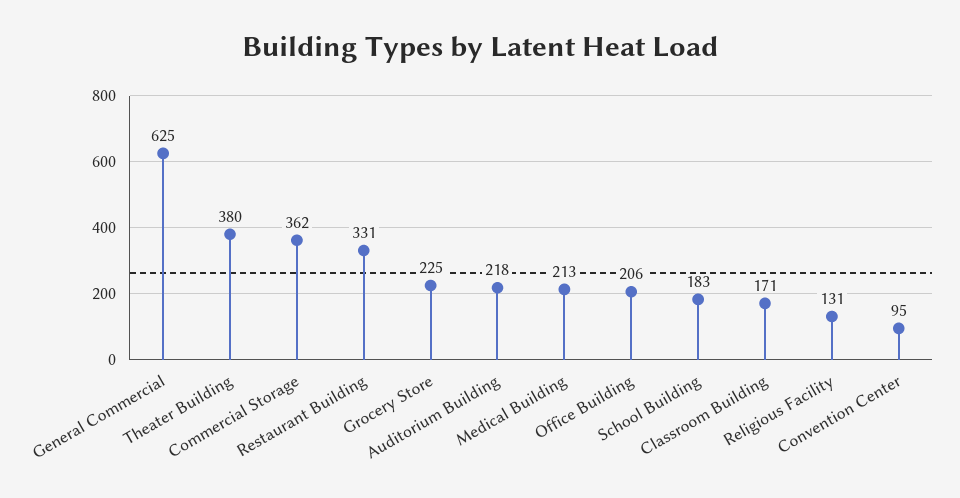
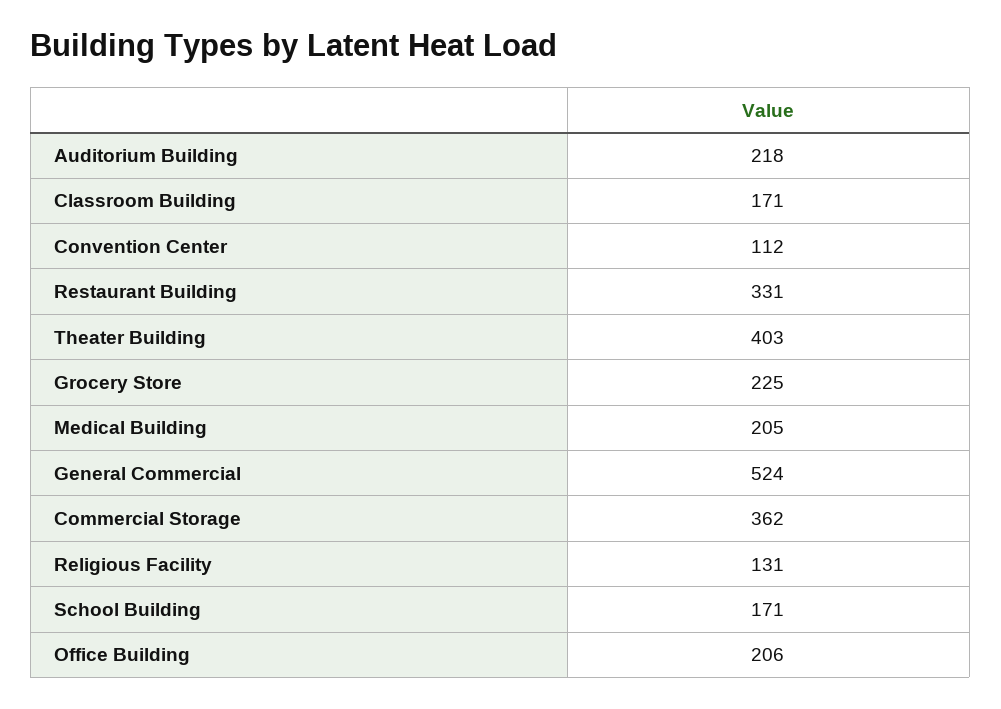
General Commercial: 625 -> 524
Theater Building: 380 -> 403
Medical Building: 213 -> 205
School Building: 183 -> 171
Convention Center: 95 -> 112

